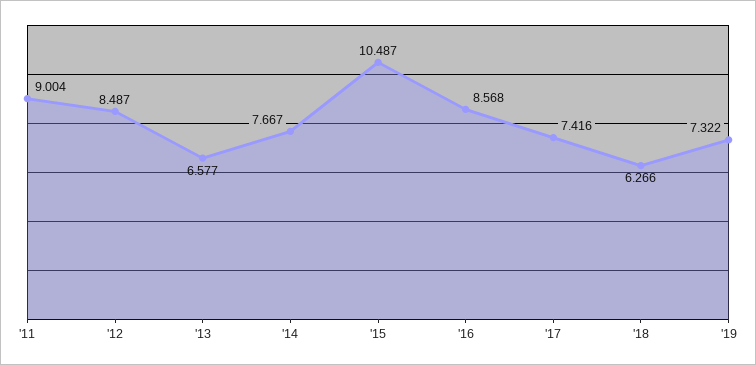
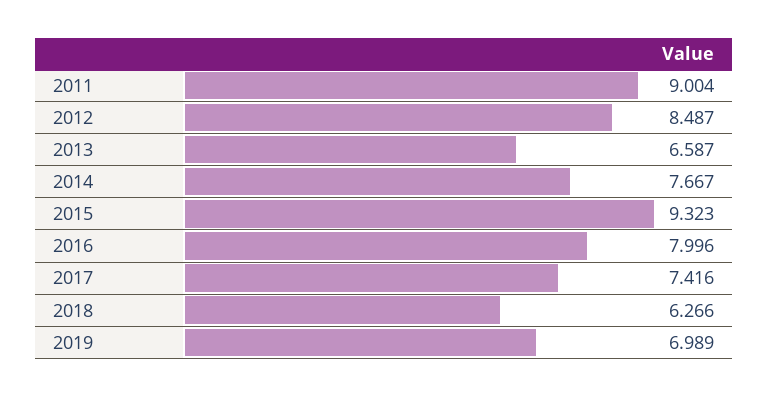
'13: 6.577 -> 6.587
'15: 10.487 -> 9.323
'16: 8.568 -> 7.996
'19: 7.322 -> 6.989

